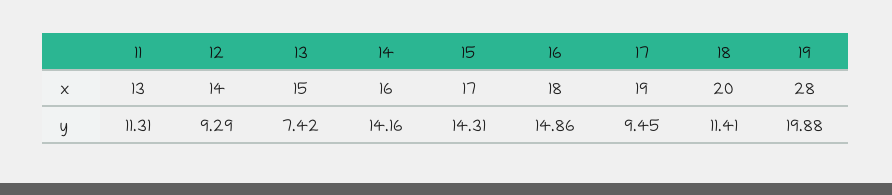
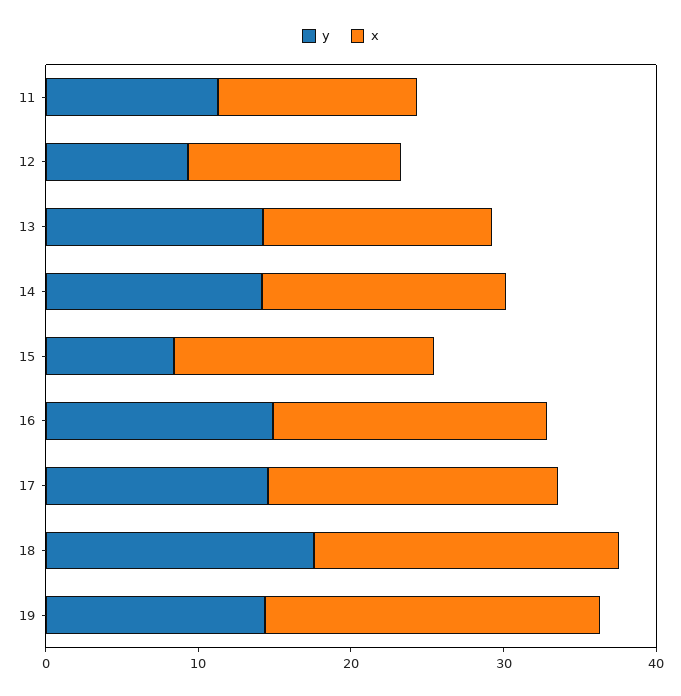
x, 19: 28 -> 22
y, 13: 7.42 -> 14
y, 15: 14.31 -> 8
y, 17: 9.45 -> 14
y, 18: 11.41 -> 18
y, 19: 19.88 -> 14

